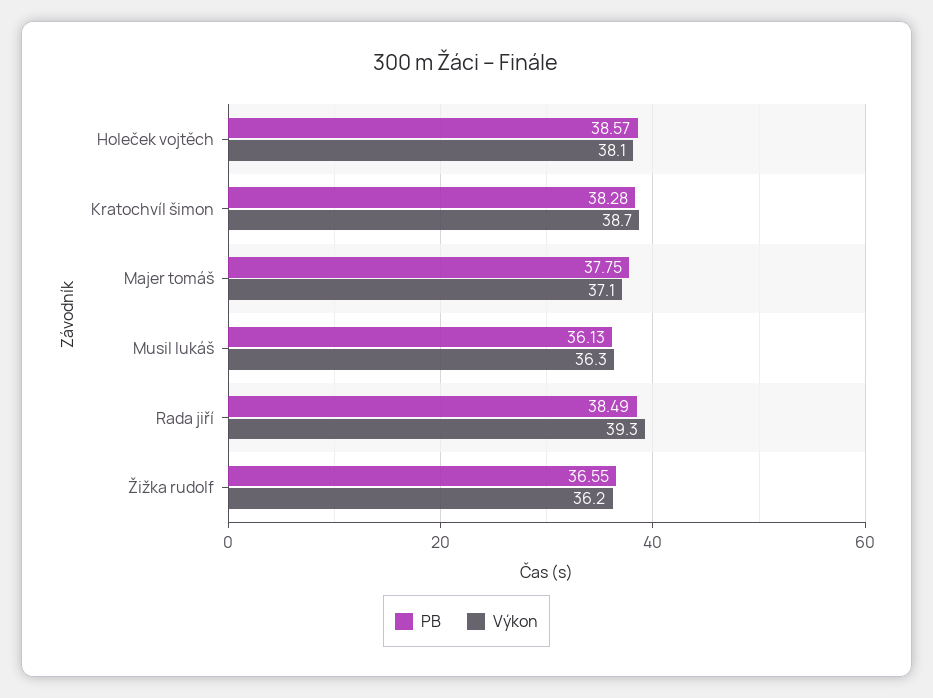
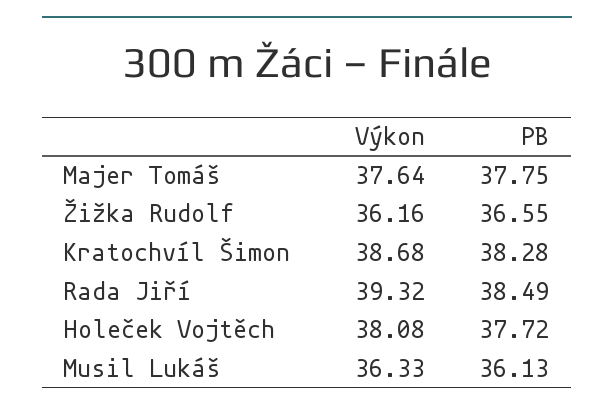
PB, Holeček vojtěch: 38.57 -> 37.72
Výkon, Majer tomáš: 37.1 -> 37.64

